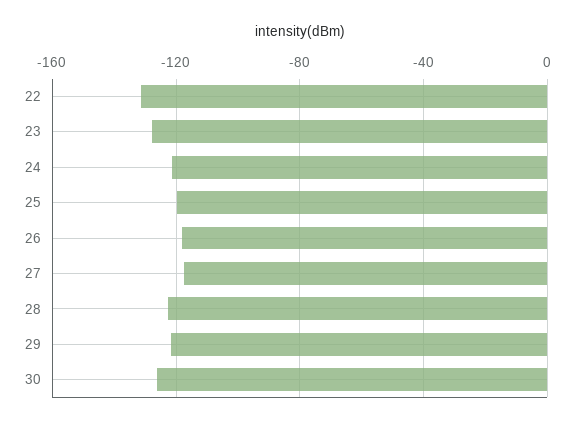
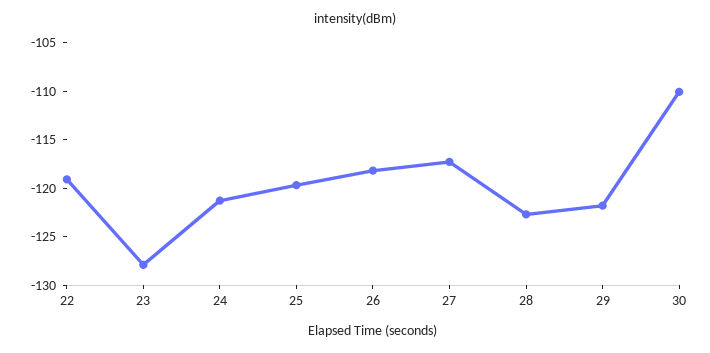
22: -130 -> -119
30: -125 -> -110

